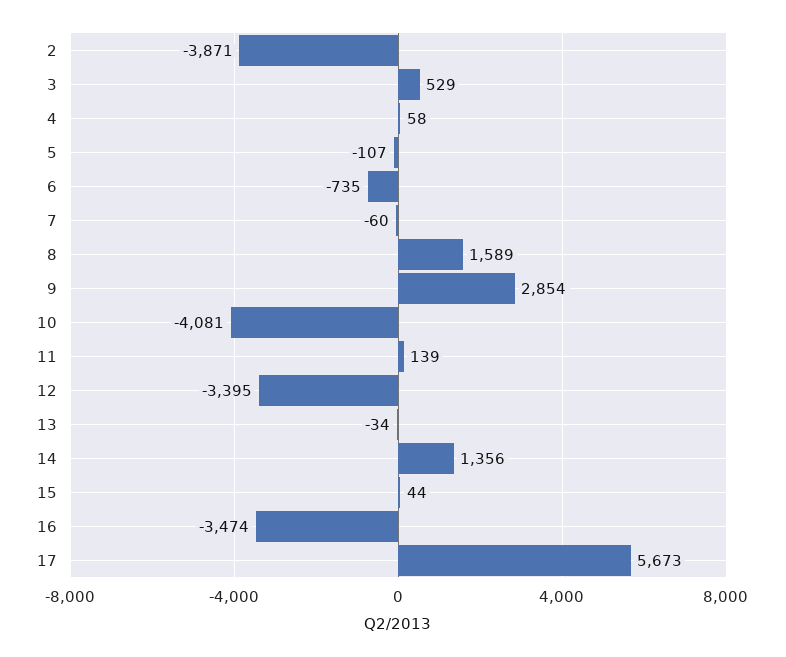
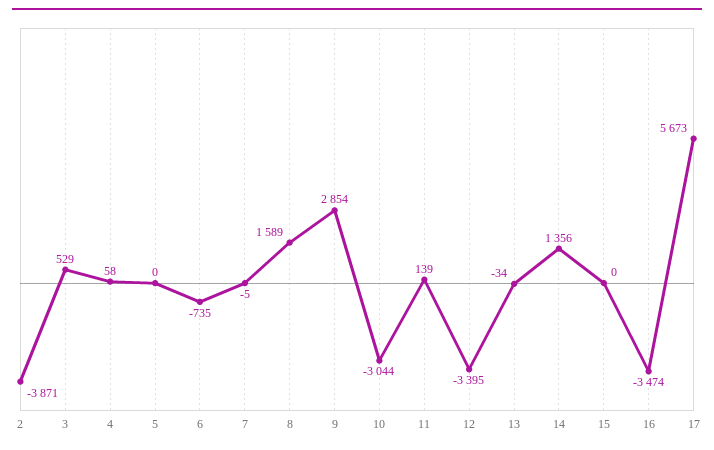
5: -107 -> 0
7: -60 -> -5
10: -4081 -> -3044
15: 44 -> 0

